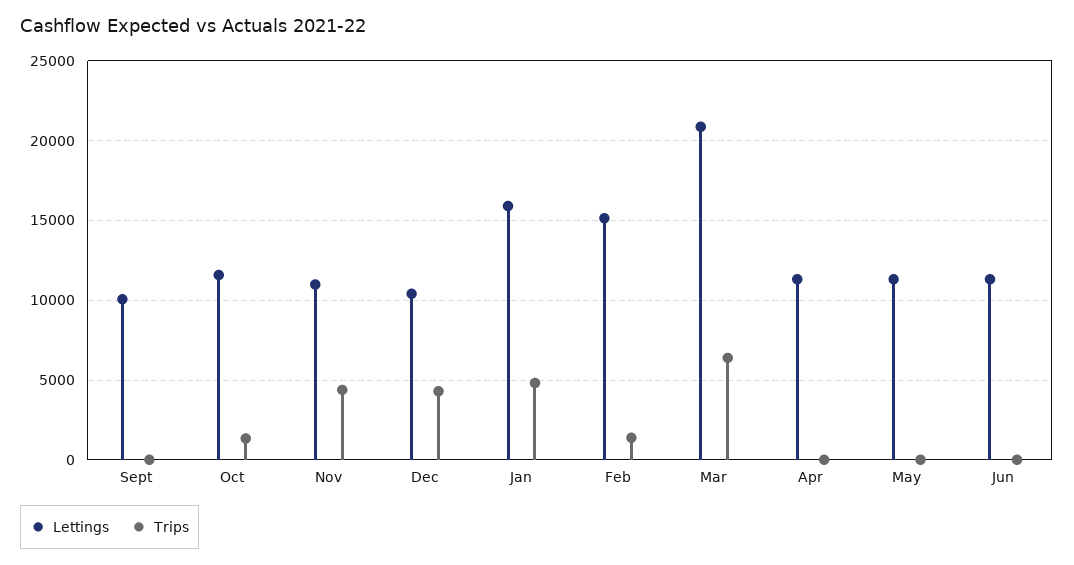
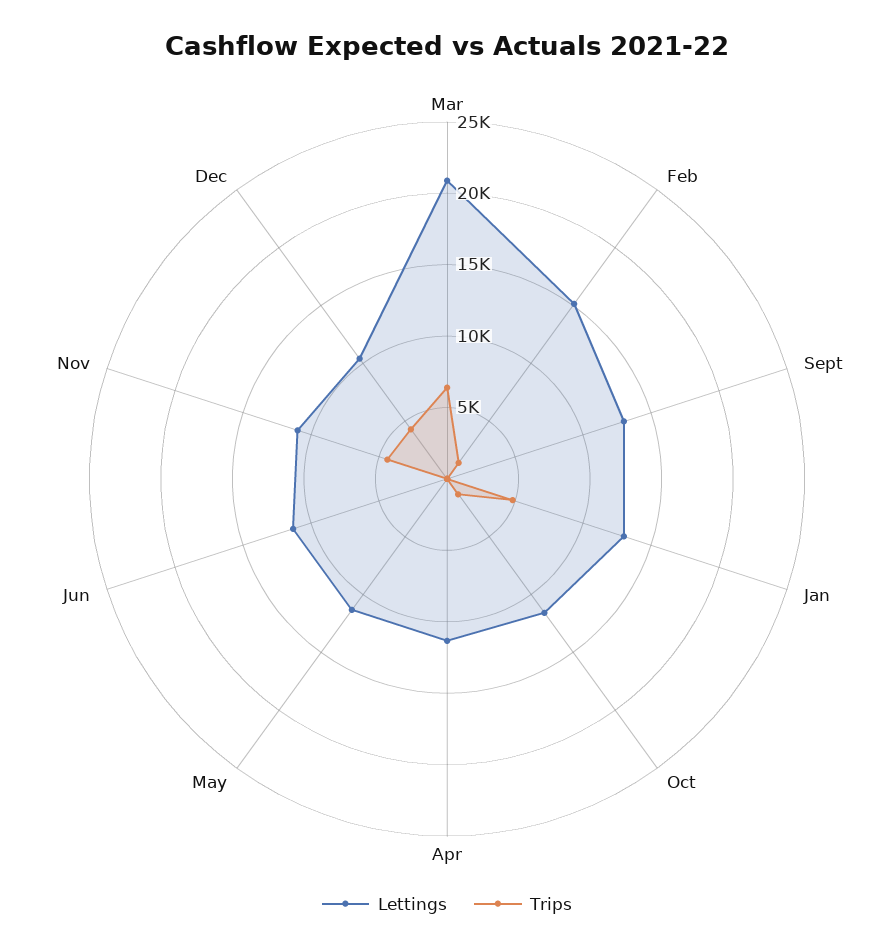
Lettings, Sept: 10000 -> 13000
Lettings, Jan: 16000 -> 13000

